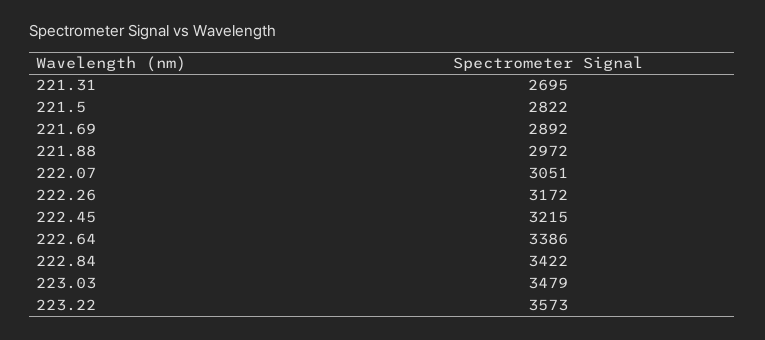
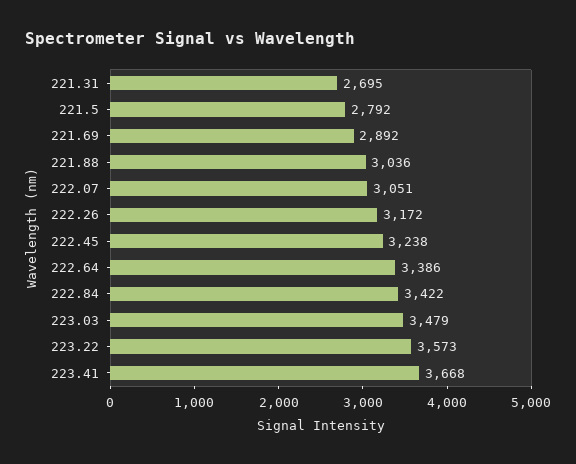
221.5: 2822 -> 2792
221.88: 2972 -> 3036
222.45: 3215 -> 3238
223.41: none -> 3668

